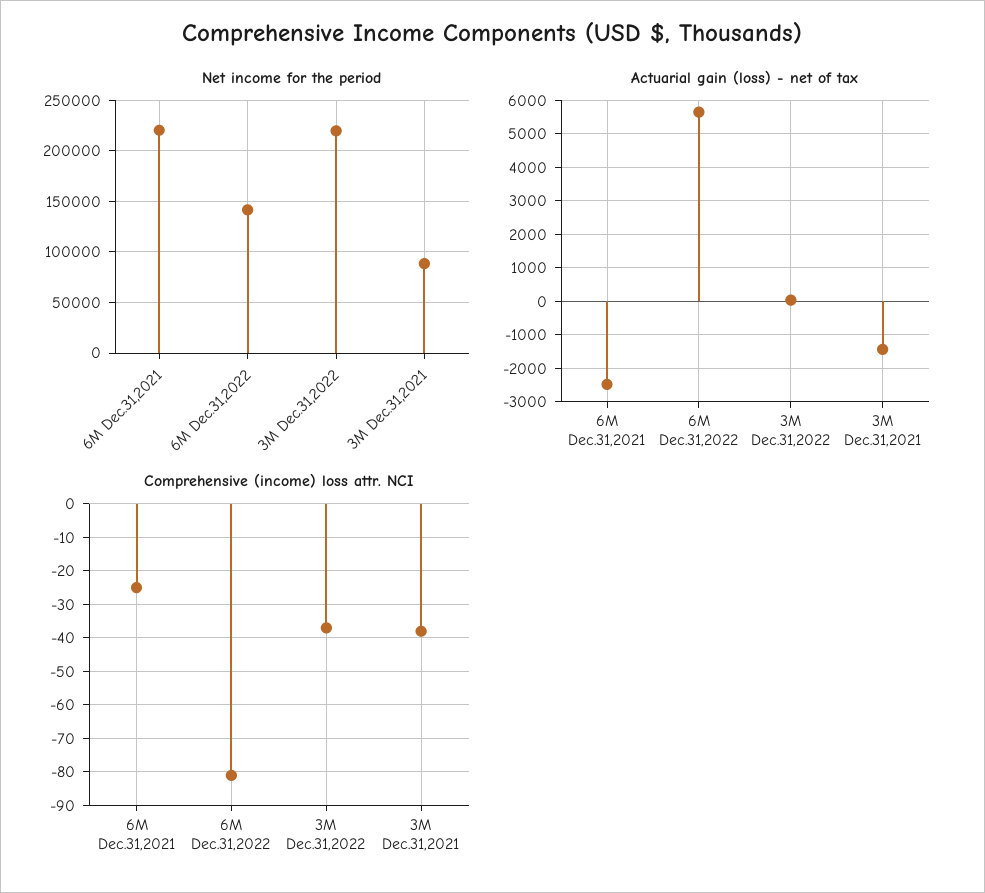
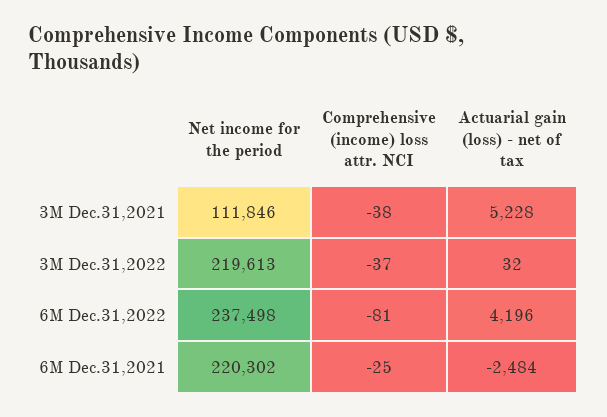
Net income for the period, 6M Dec.31,2022: 140000 -> 237498
Net income for the period, 3M Dec.31,2021: 90000 -> 111846
Actuarial gain (loss) - net of tax, 6M Dec.31,2022: 5600 -> 4196
Actuarial gain (loss) - net of tax, 3M Dec.31,2021: -1400 -> 5228

